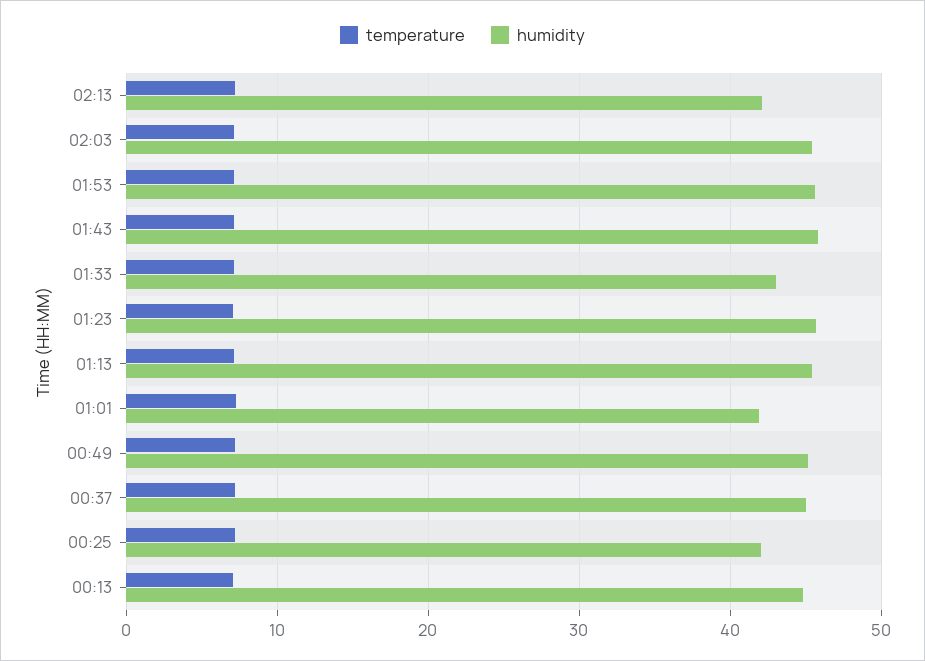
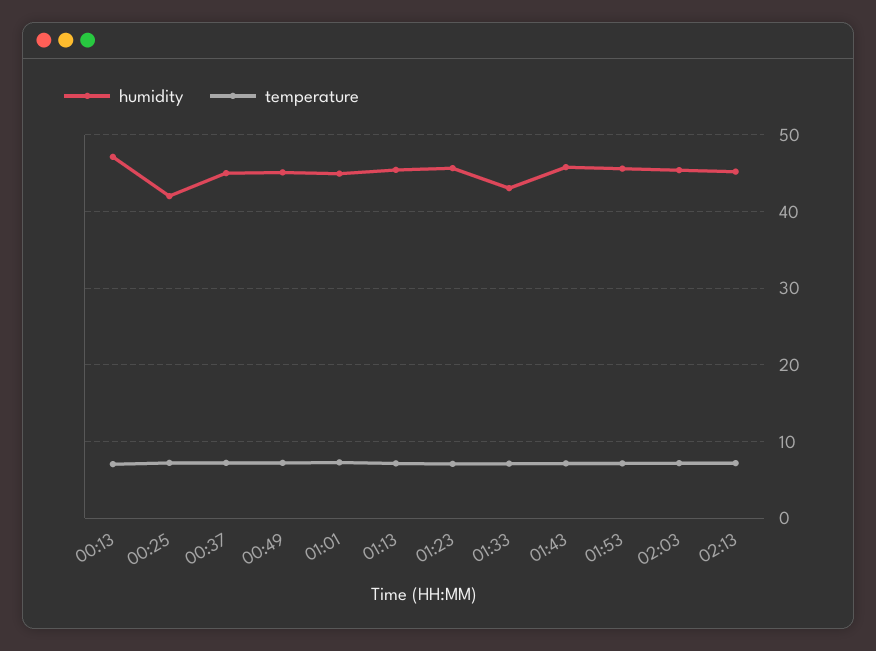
humidity, 02:13: 42 -> 45
humidity, 01:01: 42 -> 45
humidity, 00:13: 45 -> 47

